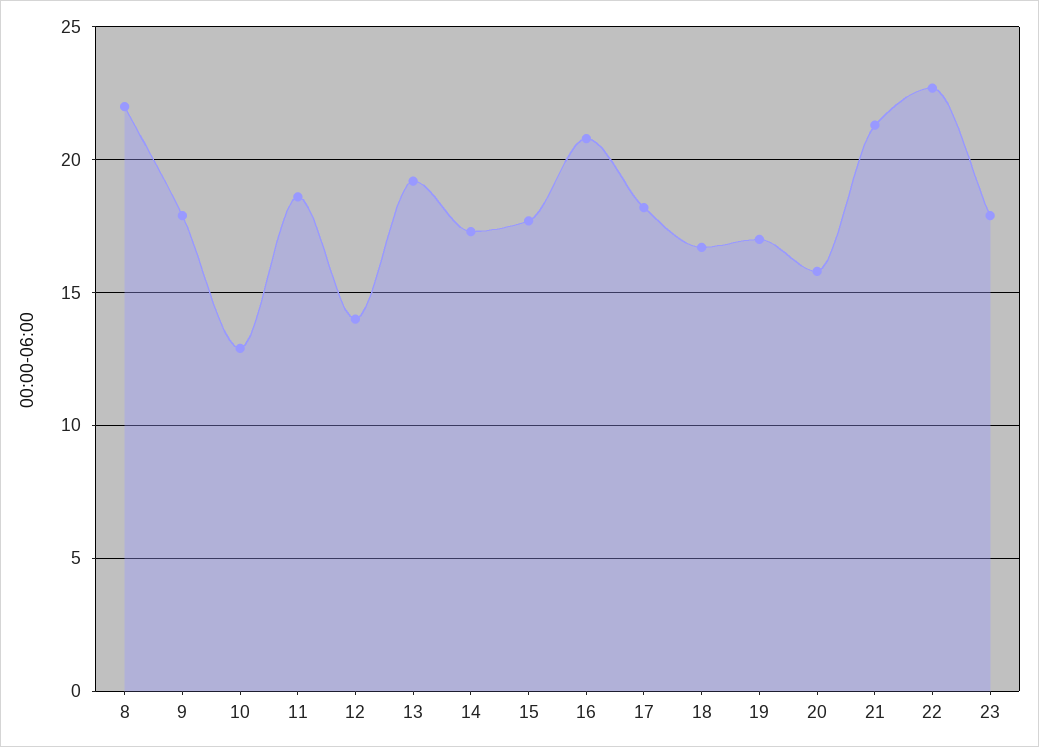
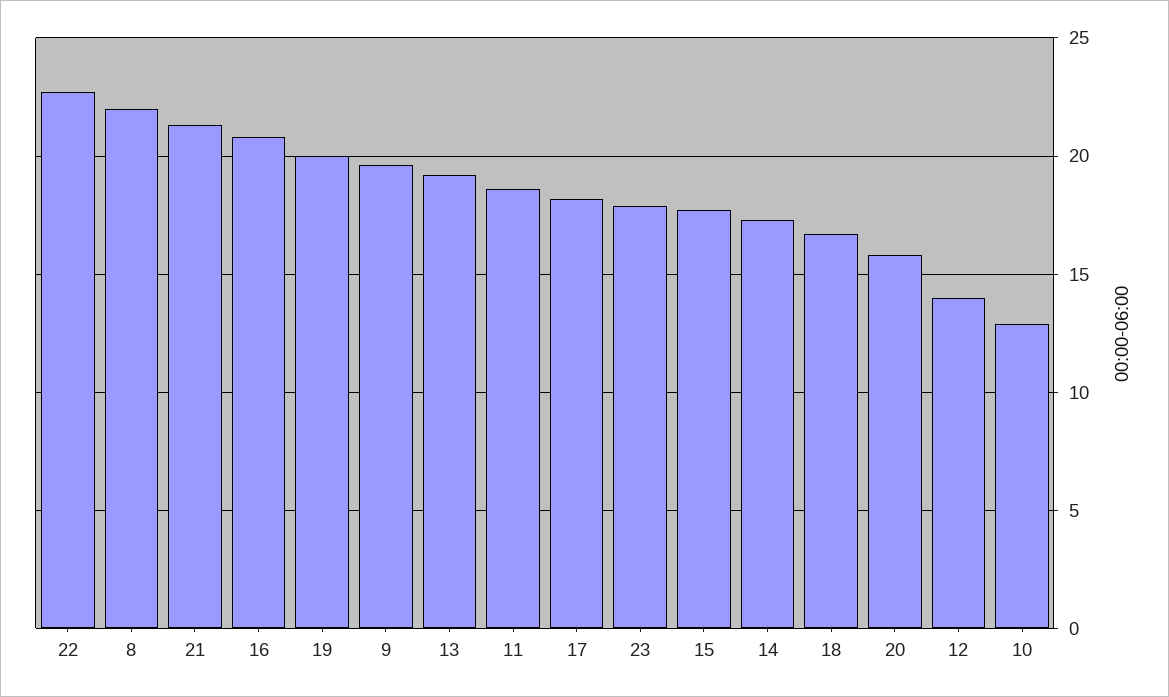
9: 18 -> 19.5
19: 17 -> 20

